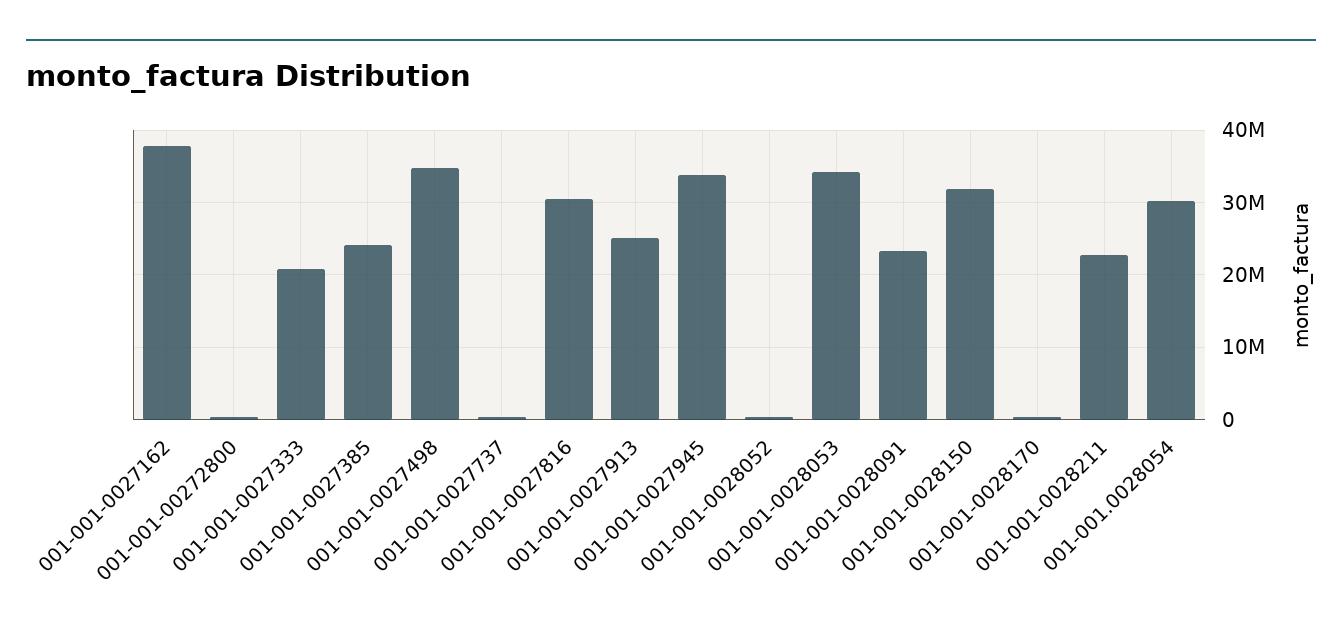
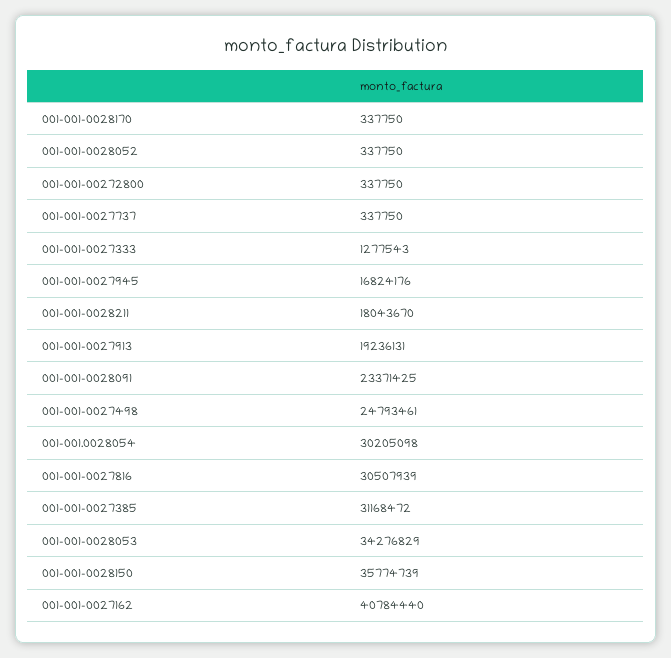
001-001-0027162: 38000000 -> 40784440
001-001-0027333: 21000000 -> 1277543
001-001-0027385: 24000000 -> 31168472
001-001-0027498: 35000000 -> 24793461
001-001-0027913: 25000000 -> 19236131
001-001-0027945: 34000000 -> 16824176
001-001-0028150: 32000000 -> 35774739
001-001-0028211: 23000000 -> 18043670

